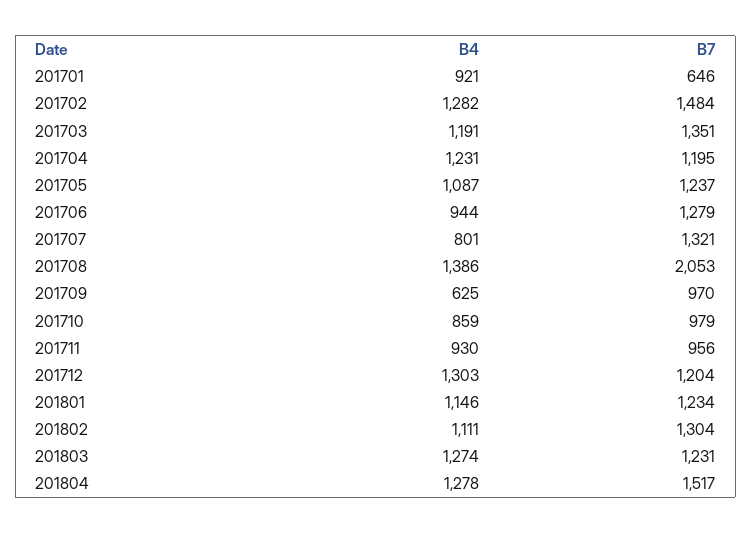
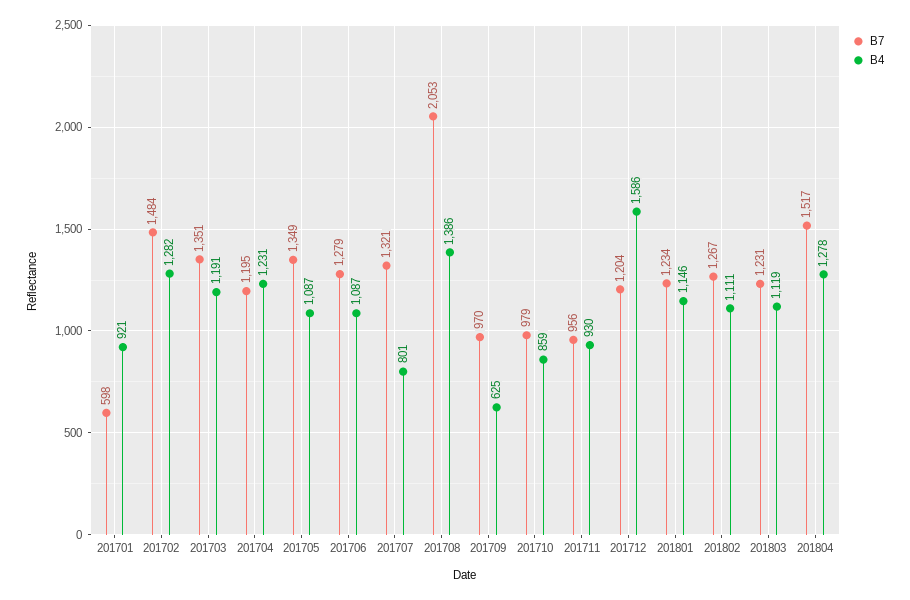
B7, 201701: 646 -> 598
B7, 201705: 1237 -> 1349
B4, 201706: 944 -> 1087
B4, 201712: 1303 -> 1586
B7, 201802: 1304 -> 1267
B4, 201803: 1274 -> 1119

